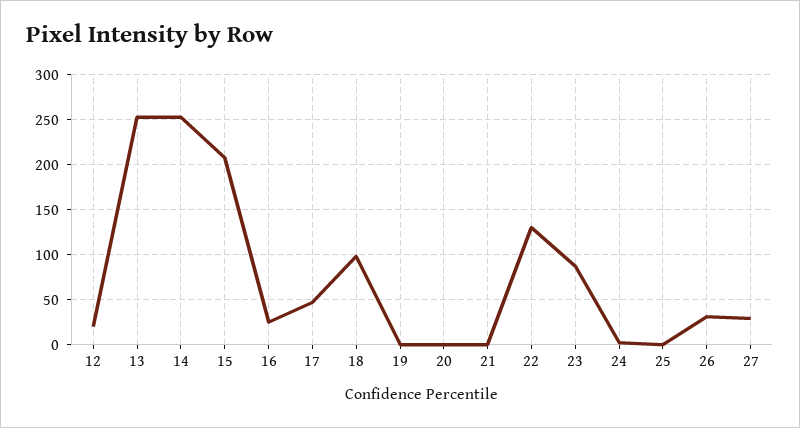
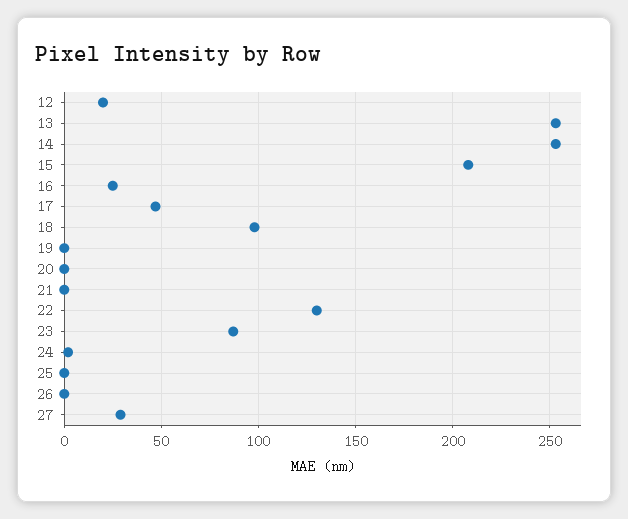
26: 30 -> 0

